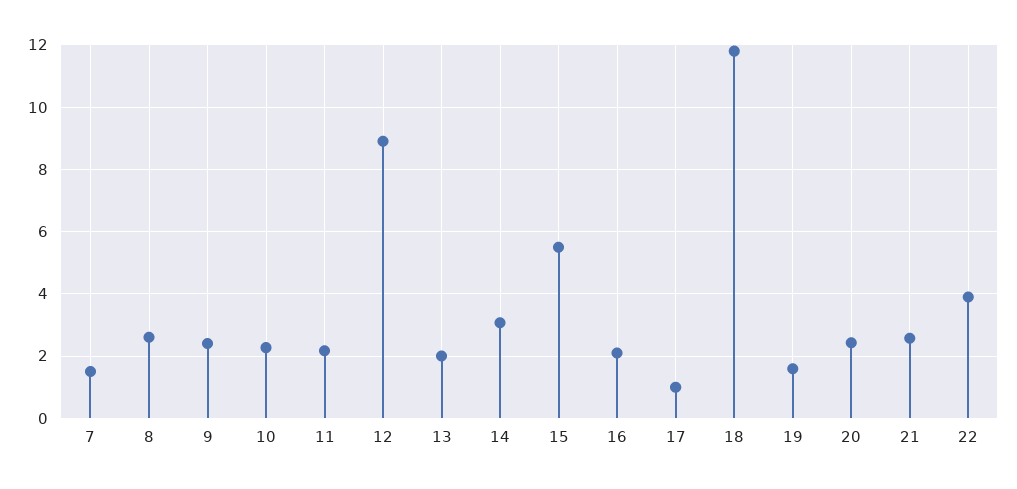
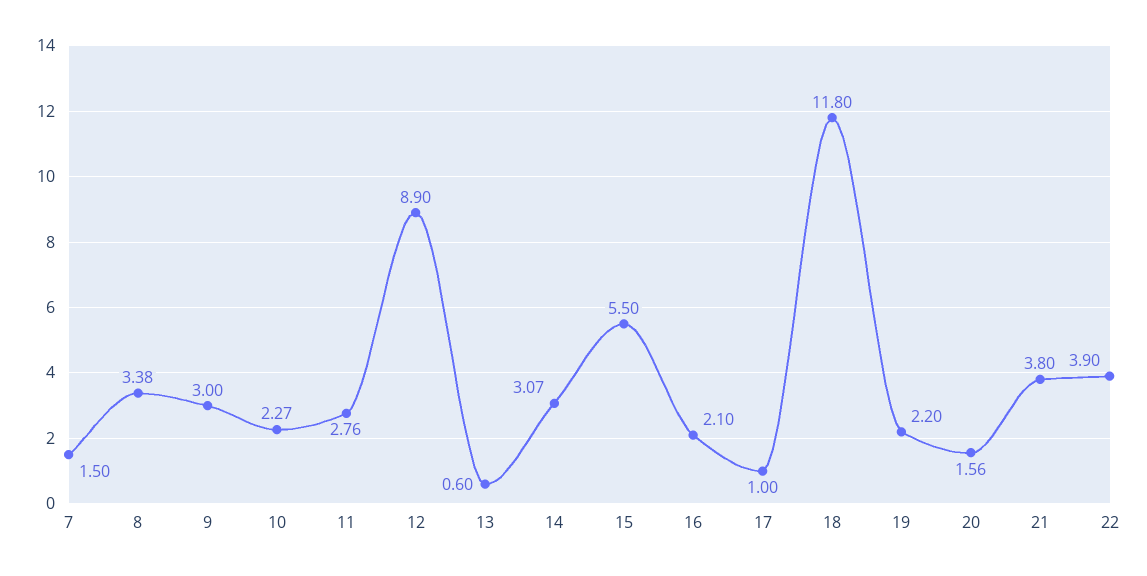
8: 2.6 -> 3.38
9: 2.4 -> 3
11: 2.2 -> 2.76
13: 2 -> 0.6
19: 1.6 -> 2.2
20: 2.4 -> 1.56
21: 2.6 -> 3.8

